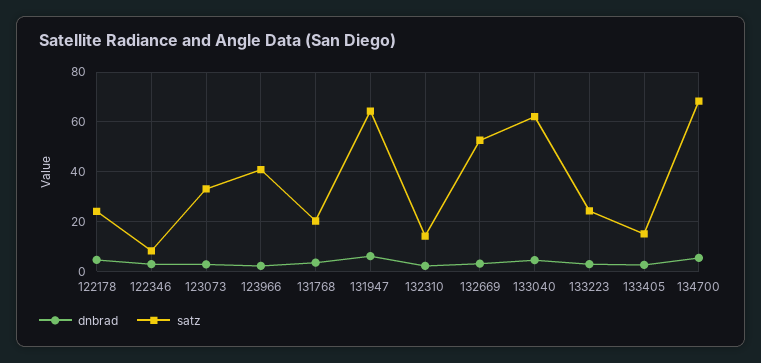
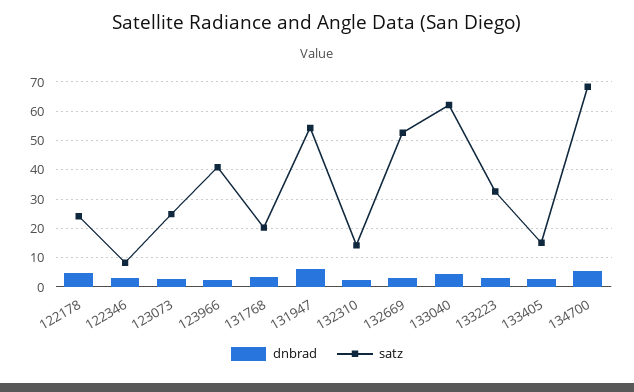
satz, 123073: 32.5 -> 25
satz, 131947: 65 -> 55
satz, 133223: 25 -> 32.5

